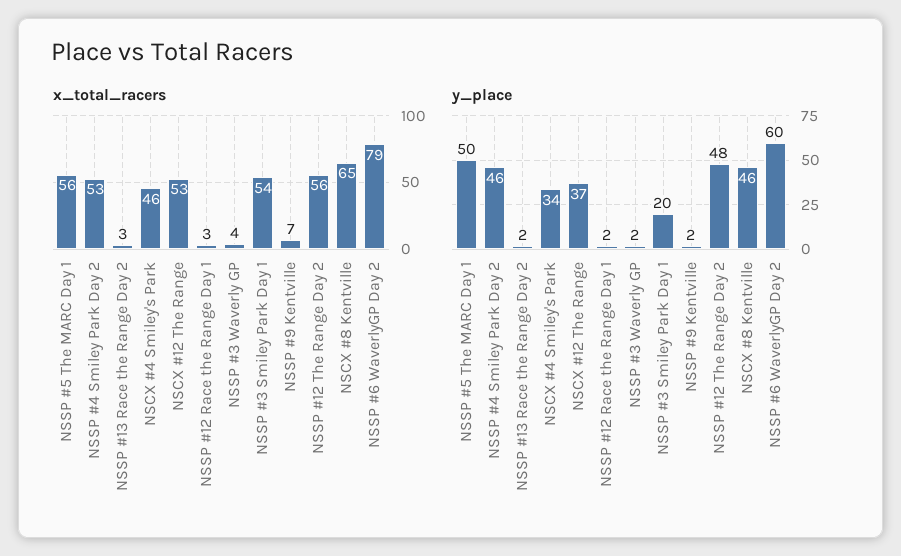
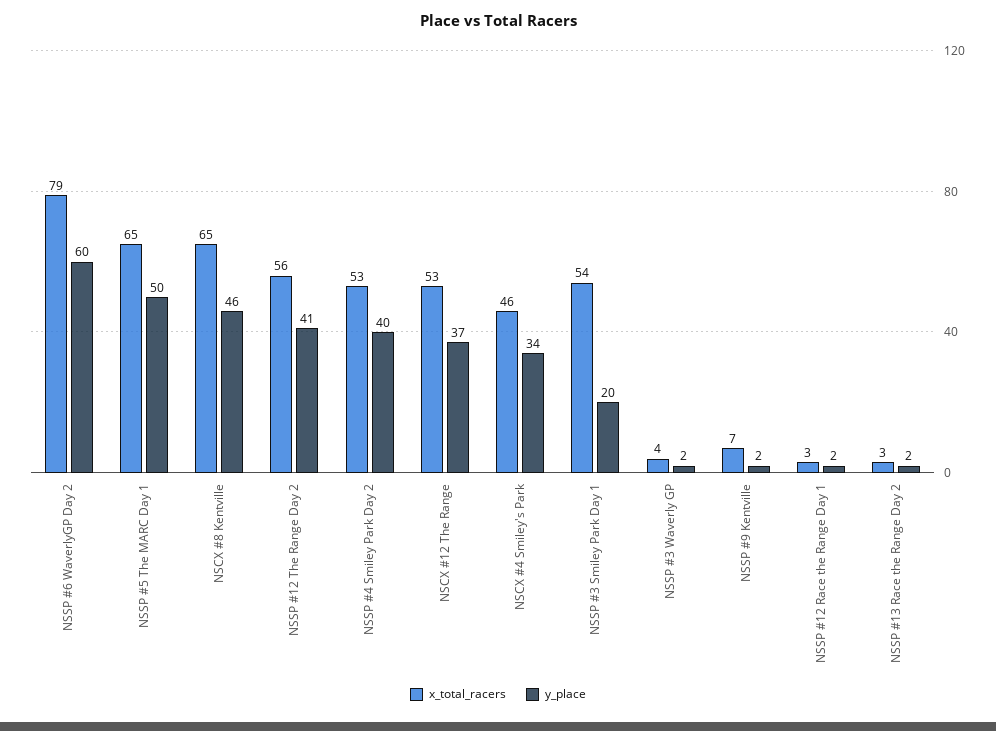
x_total_racers, NSSP #5 The MARC Day 1: 56 -> 65
y_place, NSSP #4 Smiley Park Day 2: 46 -> 40
y_place, NSSP #12 The Range Day 2: 48 -> 41

